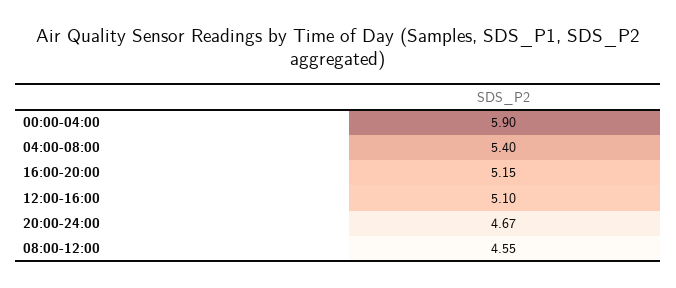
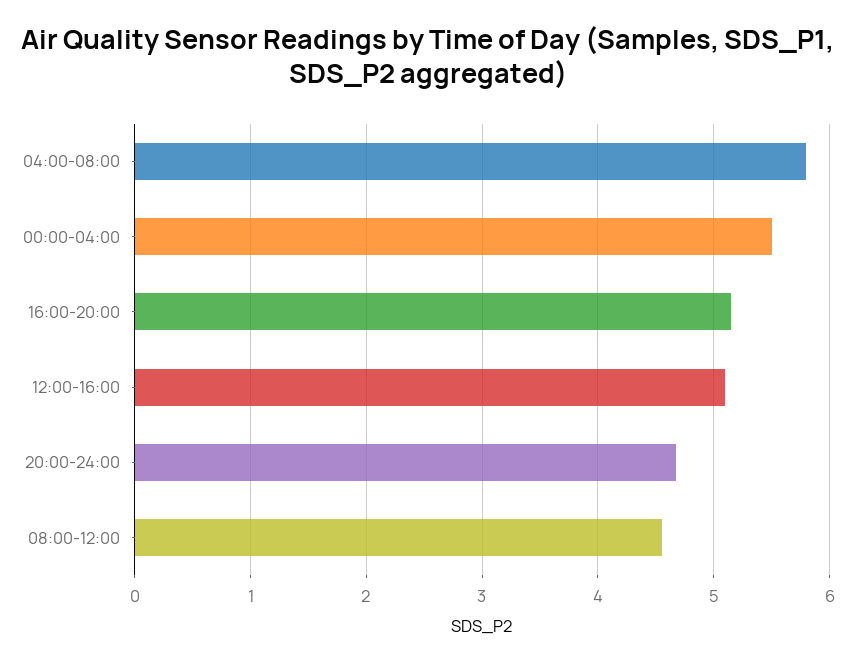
00:00-04:00: 5.9 -> 5.5
04:00-08:00: 5.4 -> 5.8

